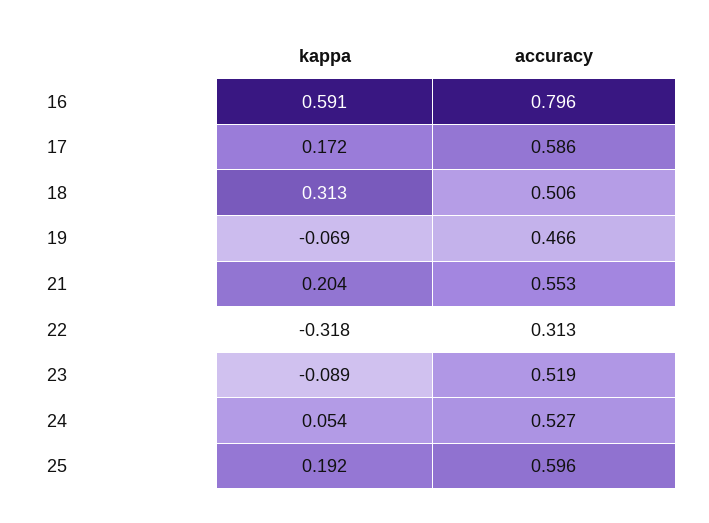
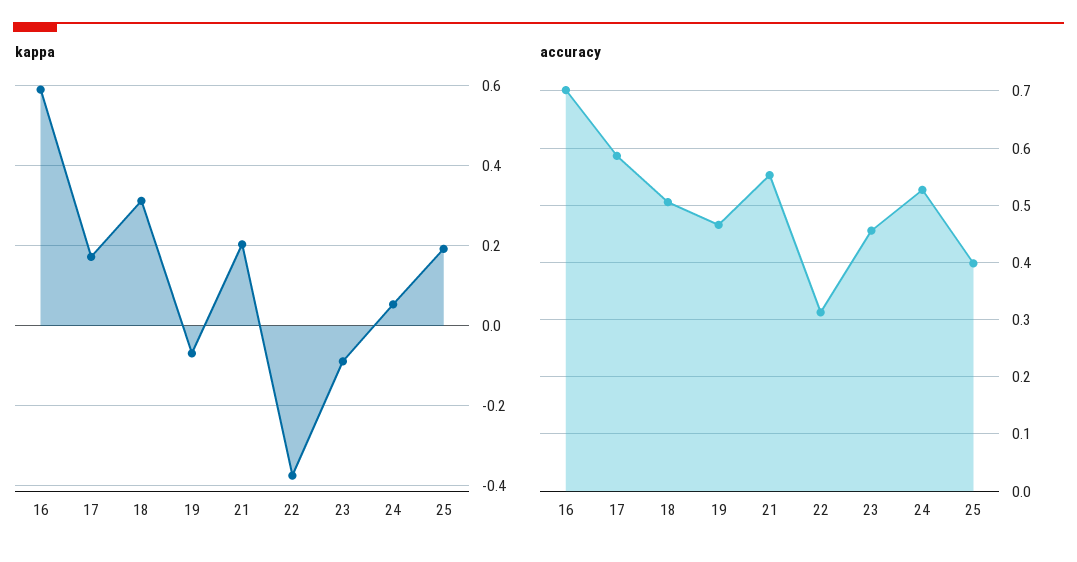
accuracy, 16: 0.796 -> 0.7
kappa, 22: -0.318 -> -0.38
accuracy, 23: 0.519 -> 0.46
accuracy, 25: 0.596 -> 0.4

